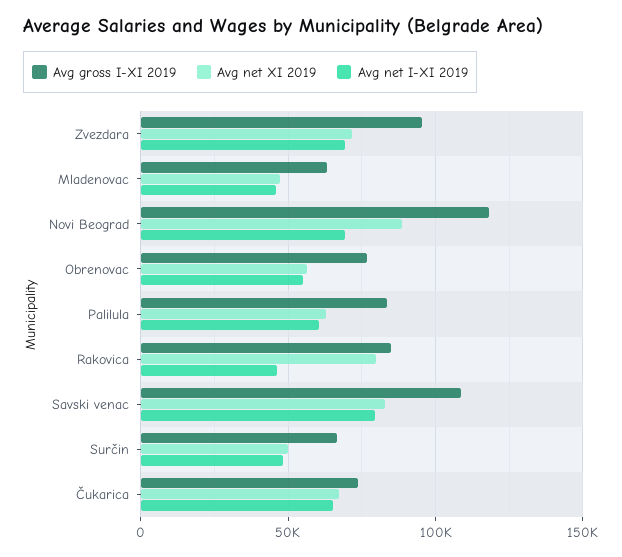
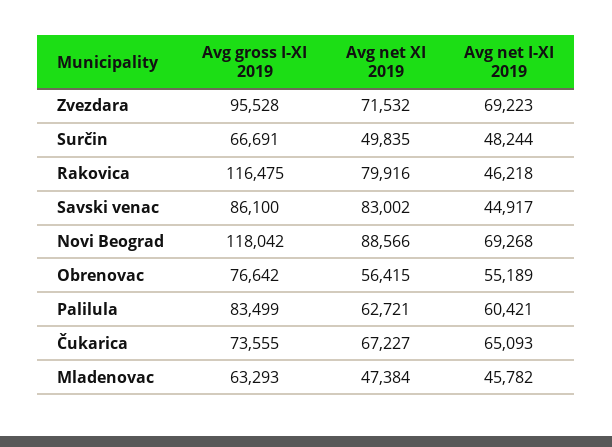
Avg gross I-XI 2019, Rakovica: 85000 -> 116475
Avg gross I-XI 2019, Savski venac: 110000 -> 86100
Avg net I-XI 2019, Savski venac: 80000 -> 44917

